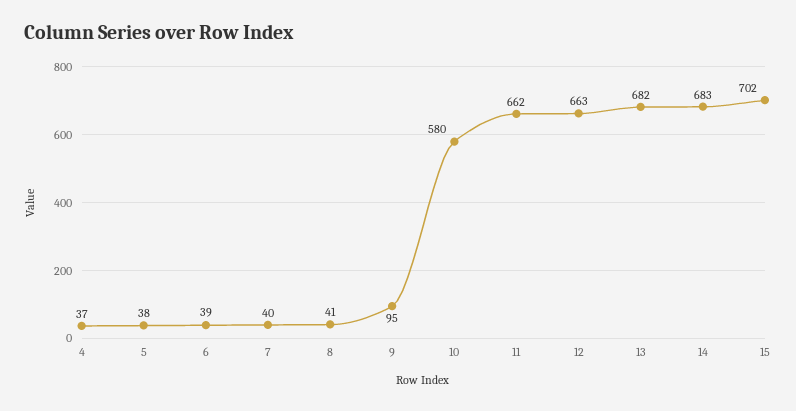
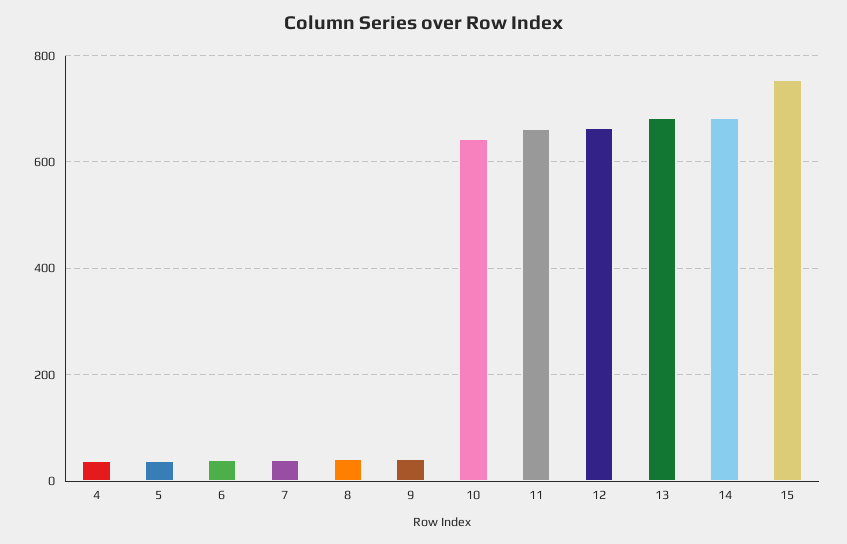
9: 95 -> 40
10: 580 -> 640
15: 702 -> 760

